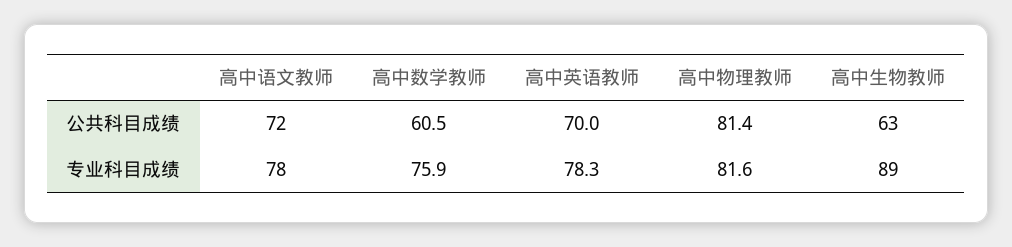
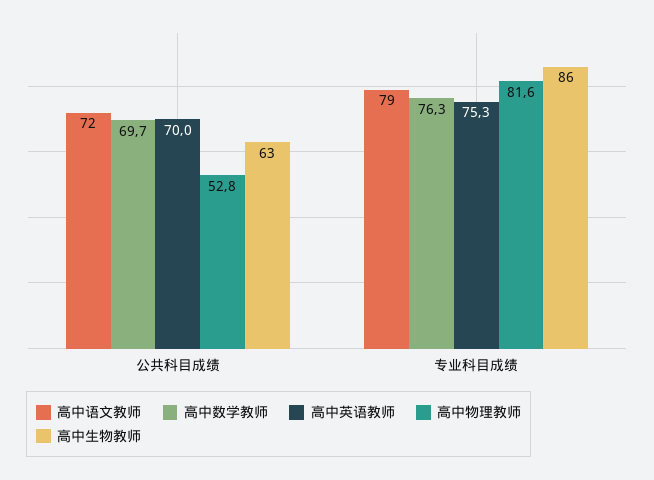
高中数学教师, 公共科目成绩: 60.5 -> 69.7
高中物理教师, 公共科目成绩: 81.4 -> 52.8
高中语文教师, 专业科目成绩: 78 -> 79
高中数学教师, 专业科目成绩: 75.9 -> 76.3
高中英语教师, 专业科目成绩: 78.3 -> 75.3
高中生物教师, 专业科目成绩: 89 -> 86

